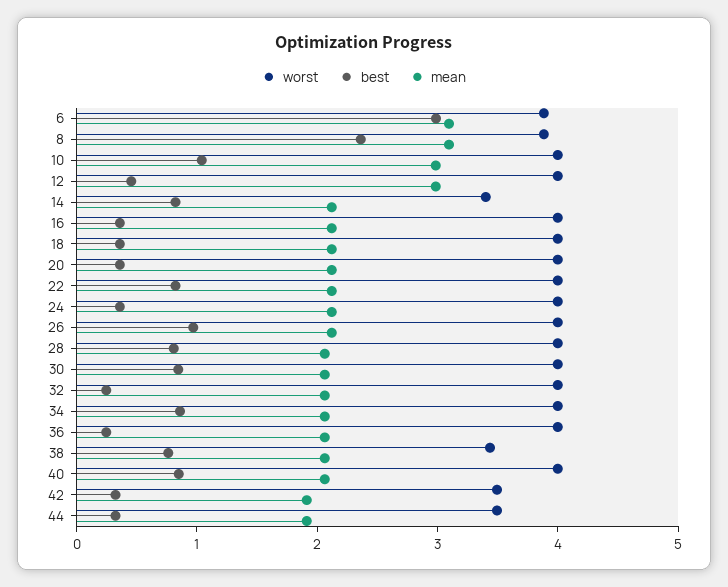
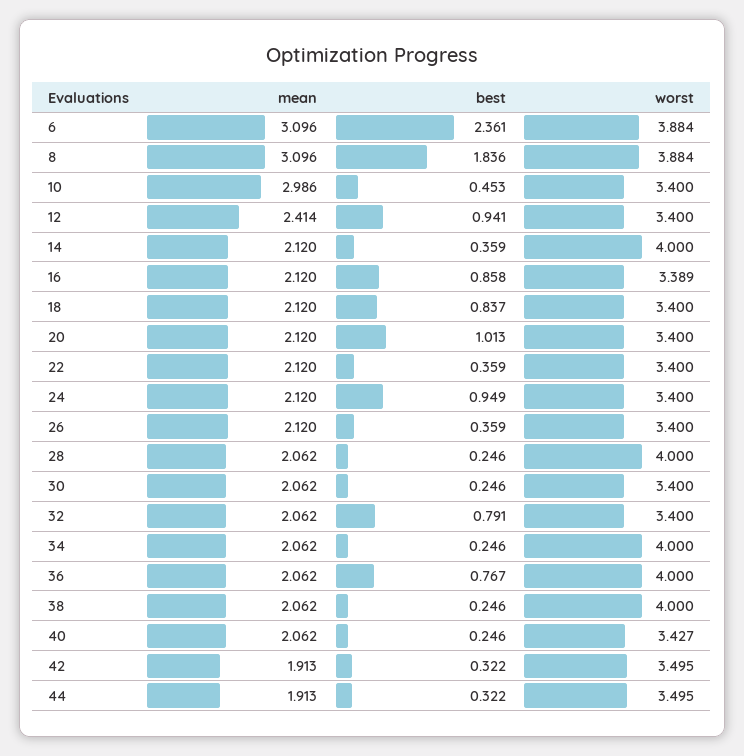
best, 6: 3 -> 2.361
best, 8: 2.4 -> 1.836
worst, 10: 4 -> 3.4
best, 10: 1 -> 0.453
worst, 12: 4 -> 3.4
best, 12: 0.4 -> 0.941
mean, 12: 3 -> 2.414
worst, 14: 3.4 -> 4
best, 14: 0.8 -> 0.359
worst, 16: 4 -> 3.389
best, 16: 0.4 -> 0.858
worst, 18: 4 -> 3.4
best, 18: 0.4 -> 0.837
worst, 20: 4 -> 3.4
best, 20: 0.4 -> 1.013
worst, 22: 4 -> 3.4
best, 22: 0.8 -> 0.359
worst, 24: 4 -> 3.4
best, 24: 0.4 -> 0.949
worst, 26: 4 -> 3.4
best, 26: 1 -> 0.359
best, 28: 0.8 -> 0.246
worst, 30: 4 -> 3.4
best, 30: 0.8 -> 0.246
worst, 32: 4 -> 3.4
best, 32: 0.2 -> 0.791
best, 34: 0.8 -> 0.246
best, 36: 0.2 -> 0.767
worst, 38: 3.4 -> 4
best, 38: 0.8 -> 0.246
worst, 40: 4 -> 3.427
best, 40: 0.8 -> 0.246

